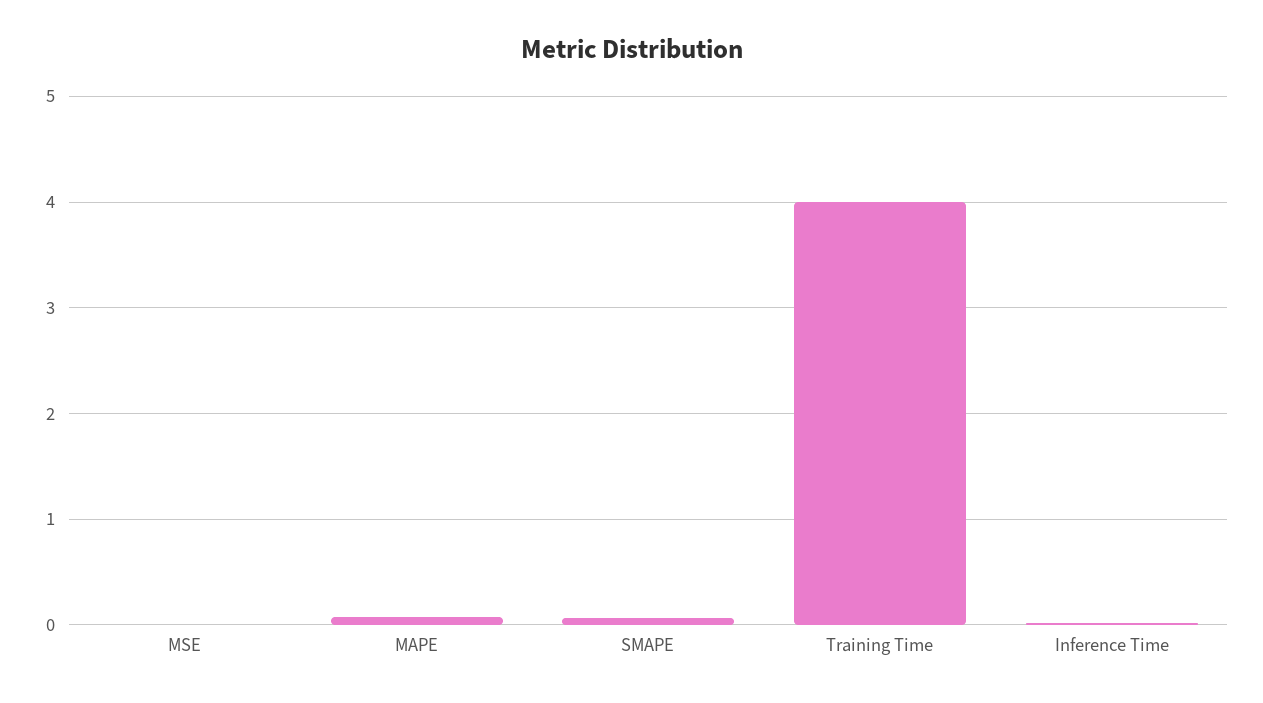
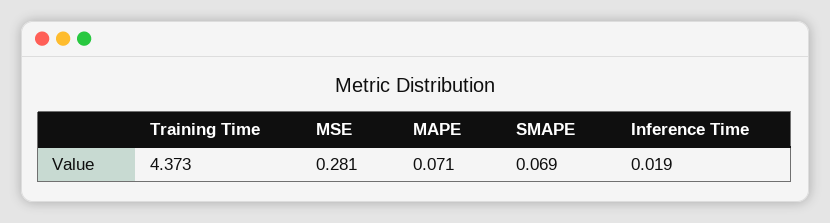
MSE: 0 -> 0.281
Training Time: 4 -> 4.373

